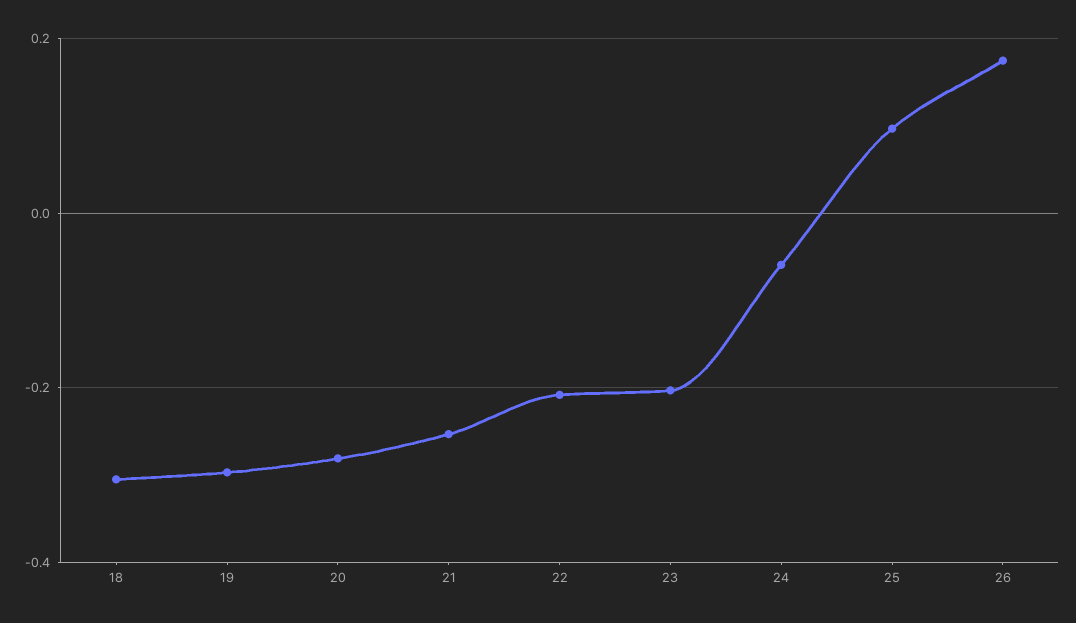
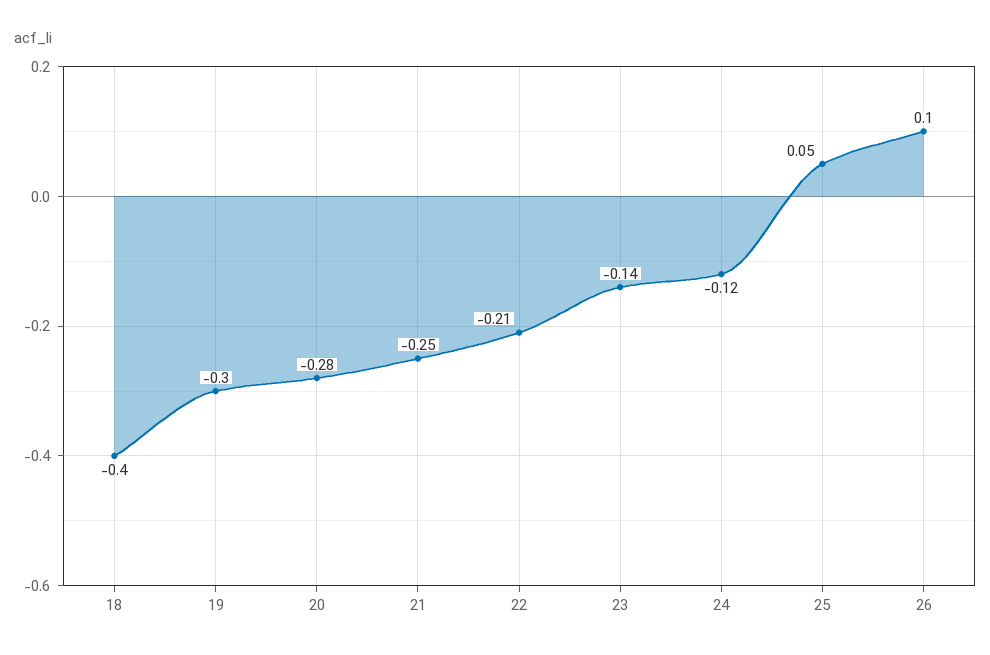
18: -0.3 -> -0.4
23: -0.2 -> -0.14
24: -0.06 -> -0.12
25: 0.1 -> 0.05
26: 0.18 -> 0.1

